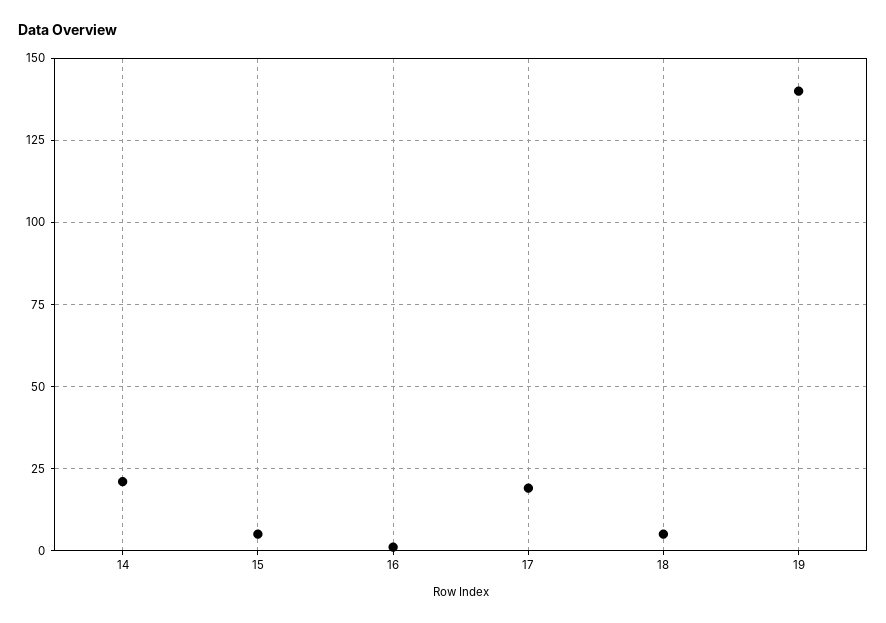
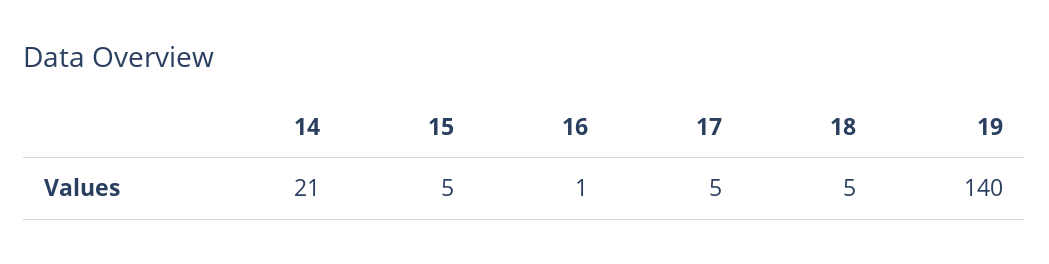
17: 20 -> 5

